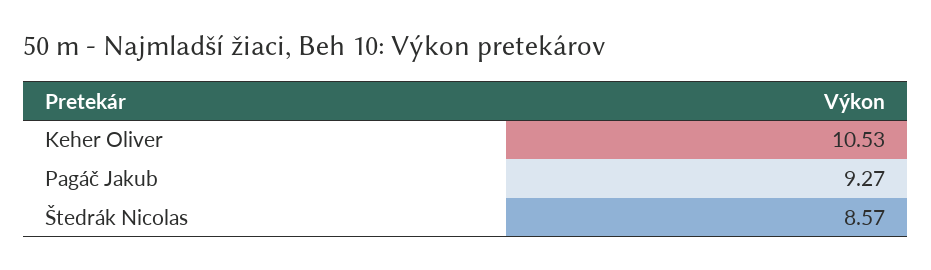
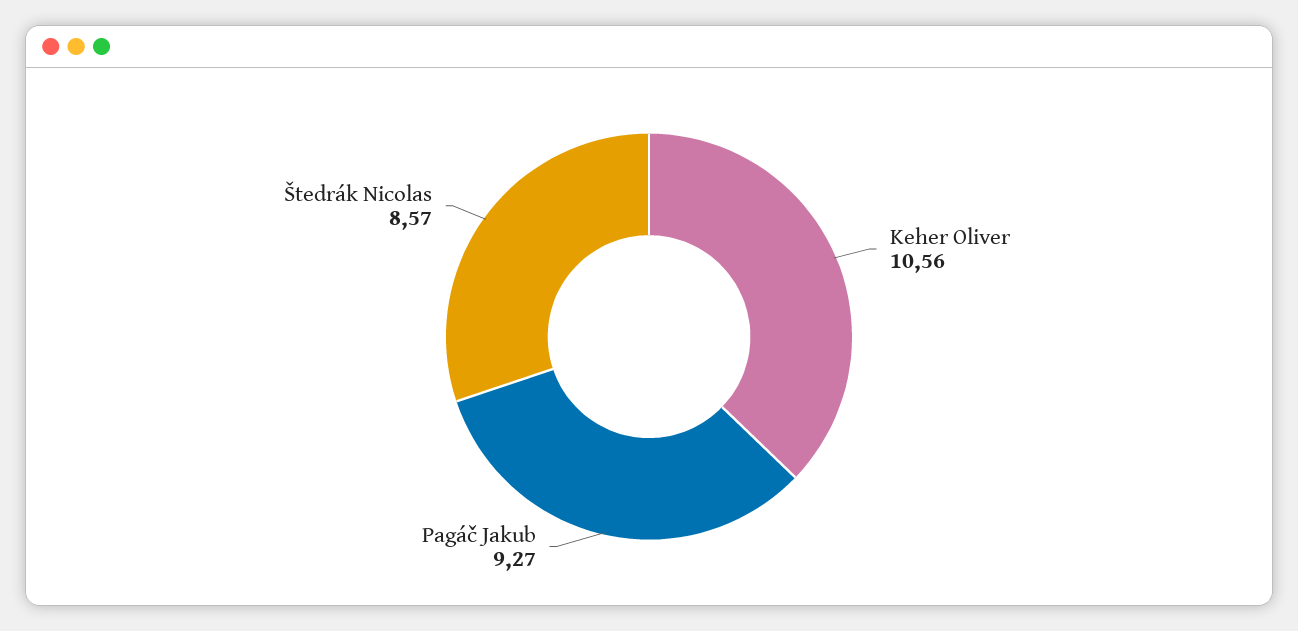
Keher Oliver: 10.53 -> 10.56

